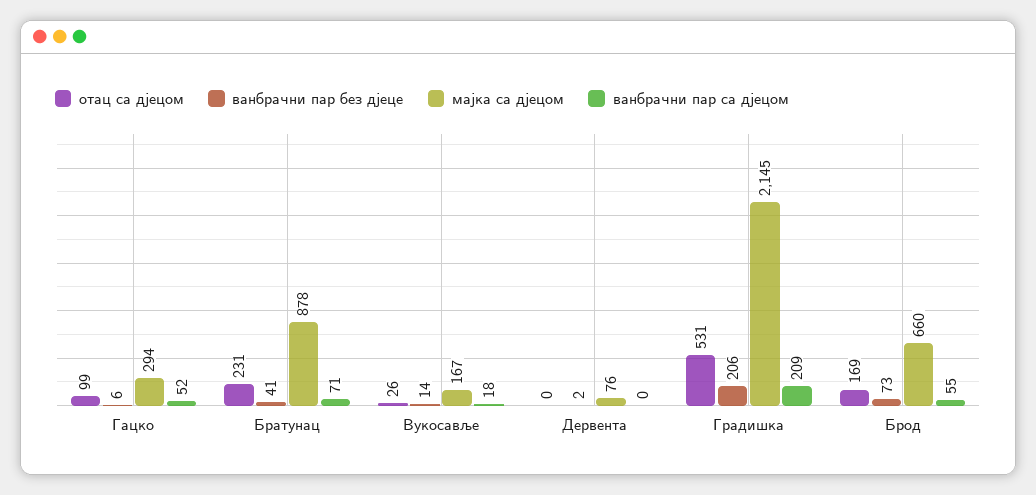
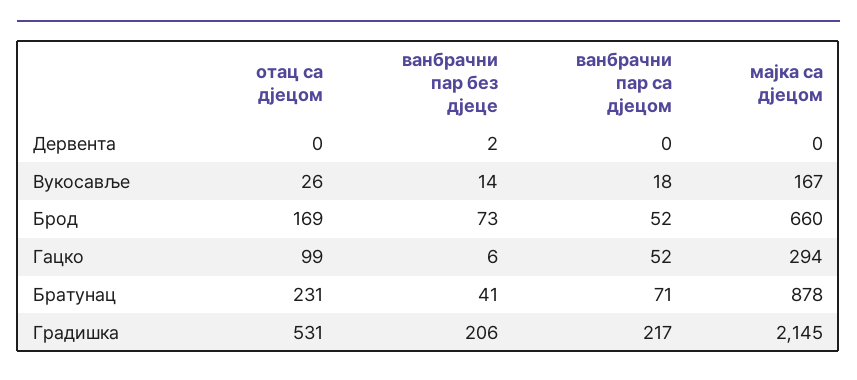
мајка са дјецом, Дервента: 76 -> 0
ванбрачни пар са дјецом, Градишка: 209 -> 217
ванбрачни пар са дјецом, Брод: 55 -> 52

